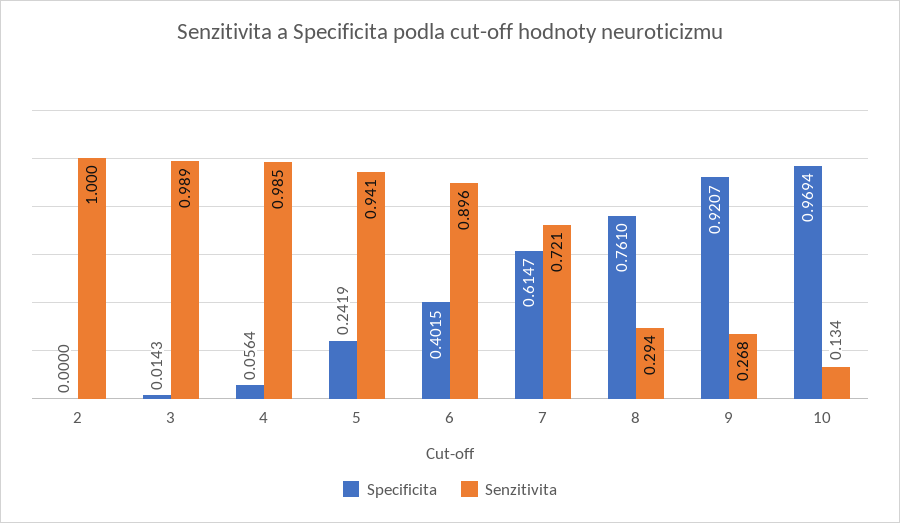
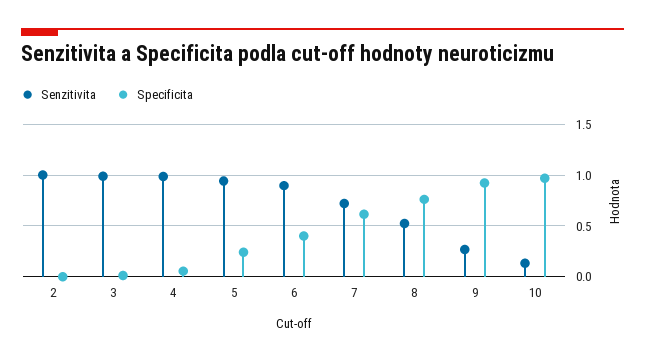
Senzitivita, 8: 0.294 -> 0.5

